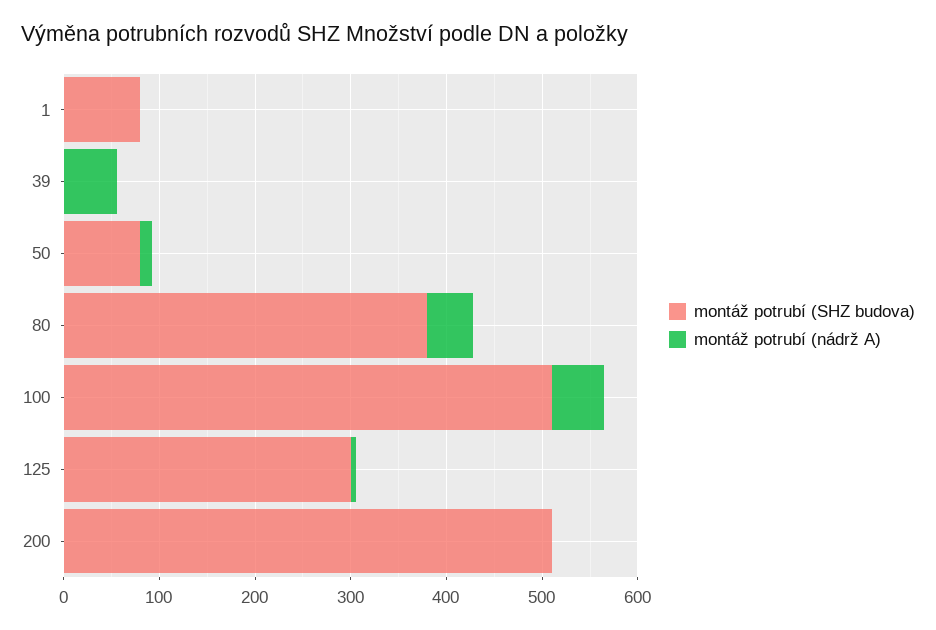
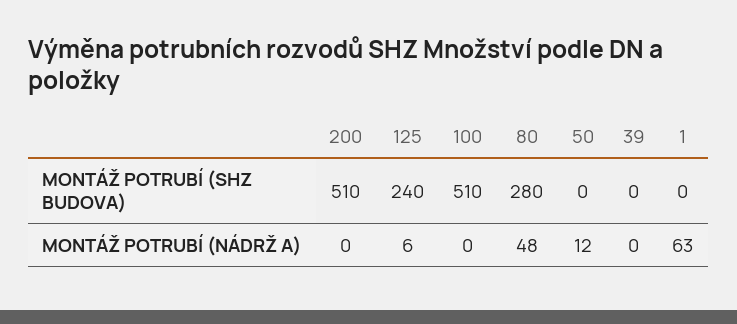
montáž potrubí (SHZ budova), 1: 80 -> 0
montáž potrubí (nádrž A), 1: 0 -> 63
montáž potrubí (nádrž A), 39: 60 -> 0
montáž potrubí (SHZ budova), 50: 80 -> 0
montáž potrubí (SHZ budova), 80: 380 -> 280
montáž potrubí (nádrž A), 100: 60 -> 0
montáž potrubí (SHZ budova), 125: 300 -> 240

